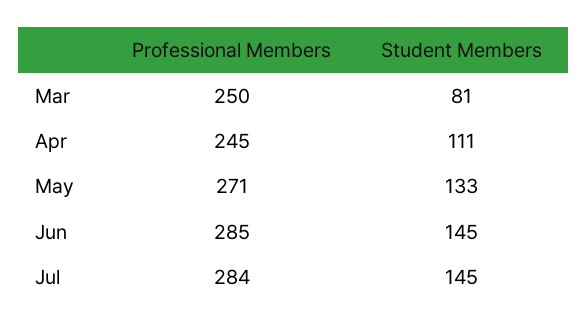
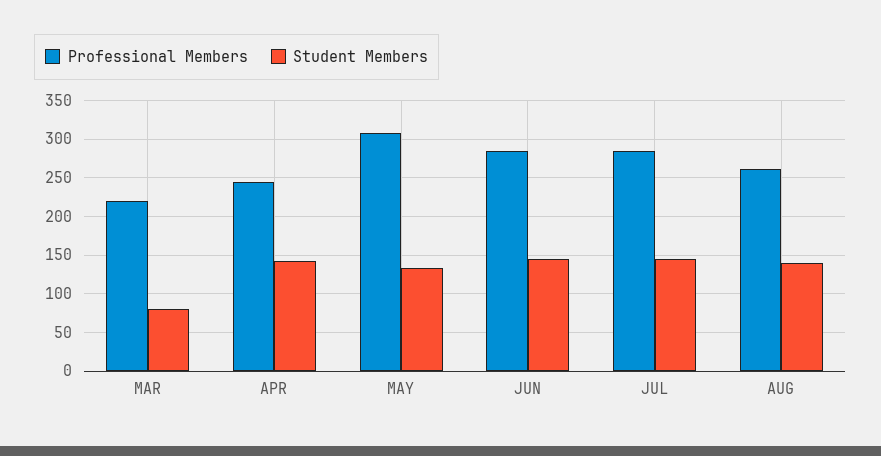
Professional Members, Mar: 250 -> 220
Student Members, Apr: 111 -> 140
Professional Members, May: 271 -> 310
Professional Members, AUG: none -> 260
Student Members, AUG: none -> 140

